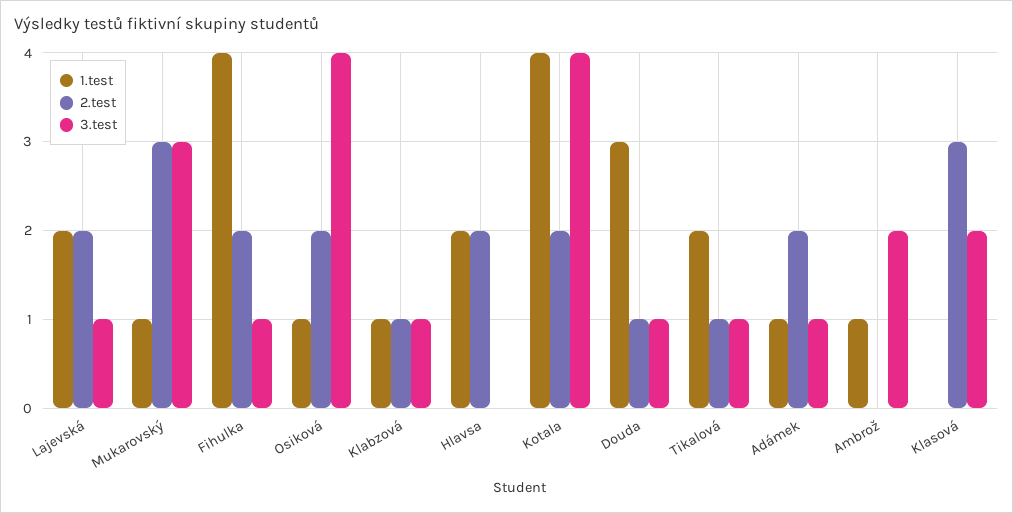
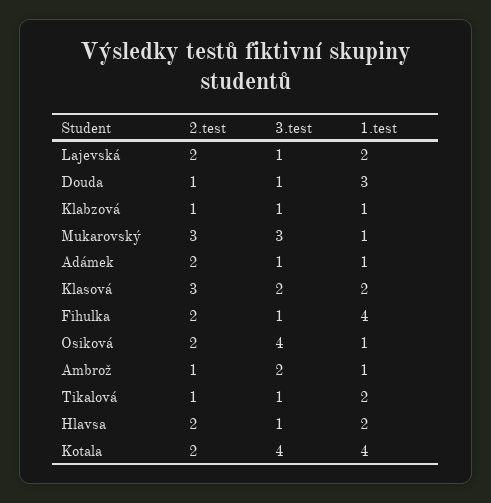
3.test, Hlavsa: 0 -> 1
2.test, Ambrož: 0 -> 1
1.test, Klasová: 0 -> 2

